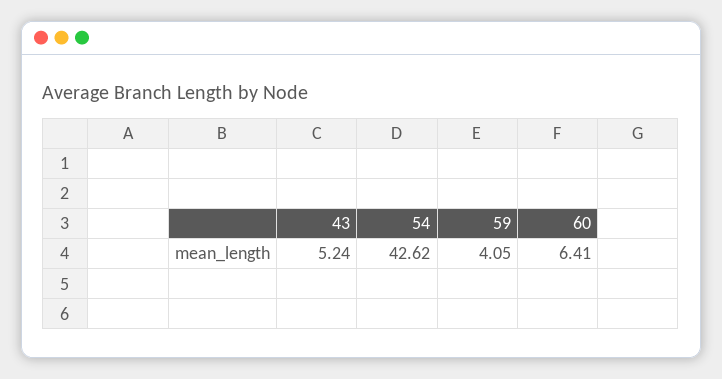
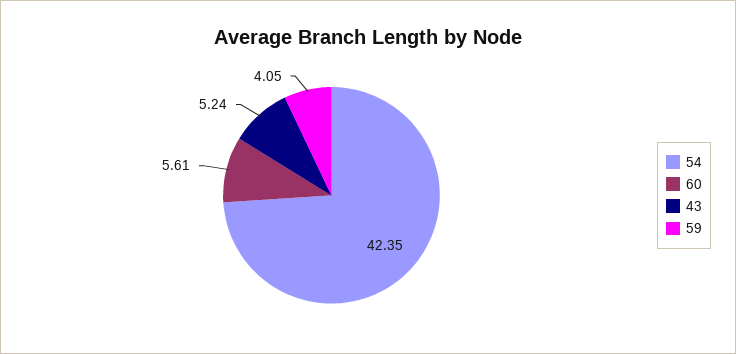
54: 42.62 -> 42.35
60: 6.41 -> 5.61

